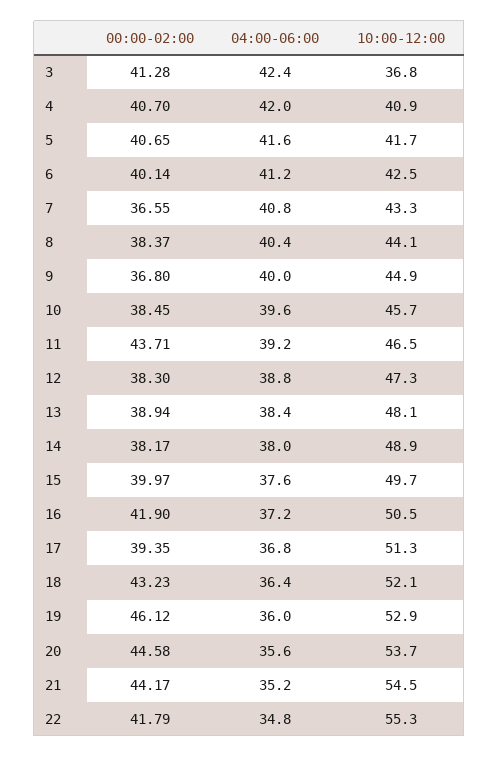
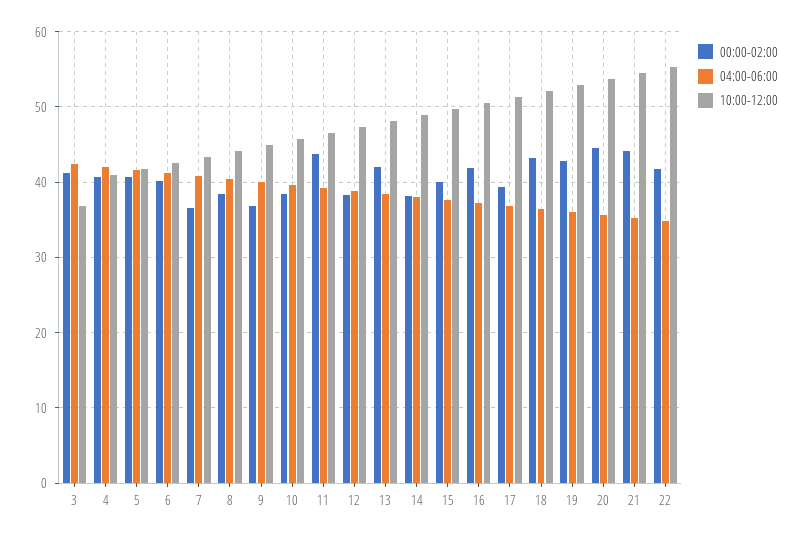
00:00-02:00, 13: 38.94 -> 42
00:00-02:00, 19: 46.12 -> 43

